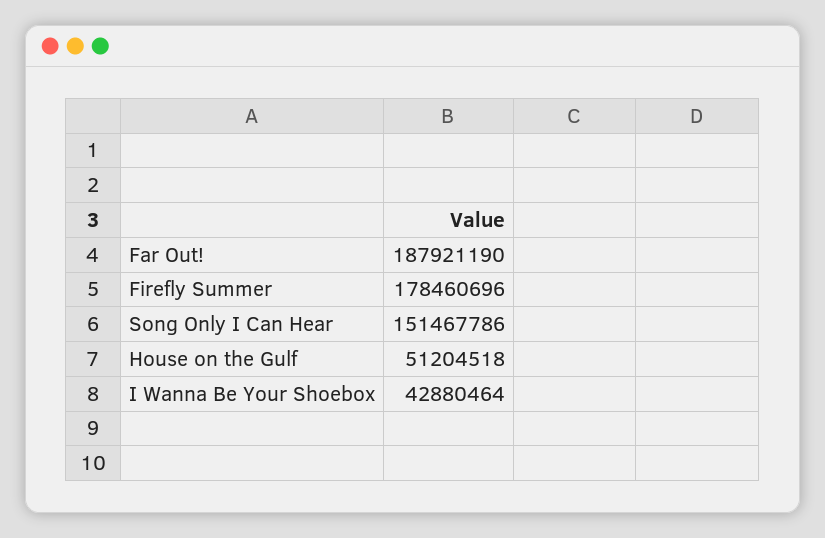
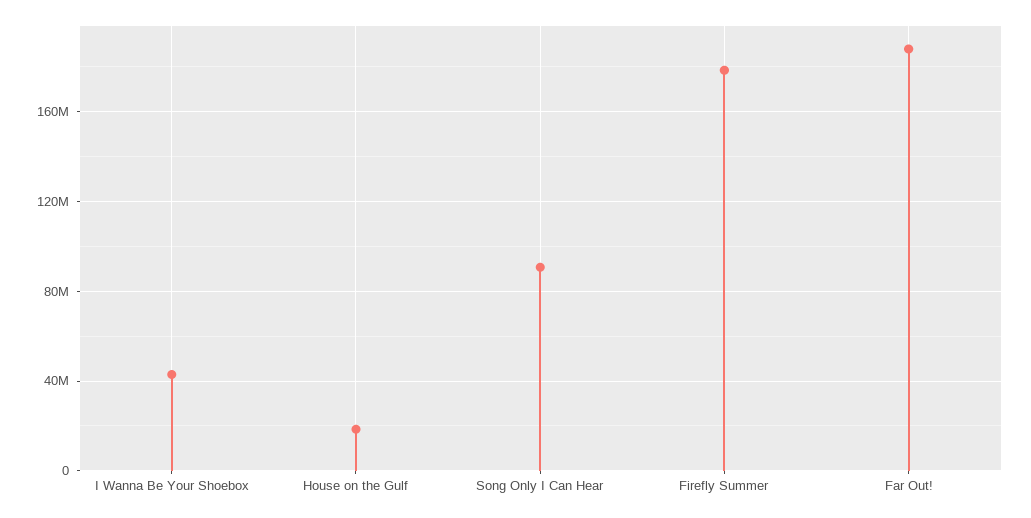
Song Only I Can Hear: 151467786 -> 90000000
House on the Gulf: 51204518 -> 20000000

